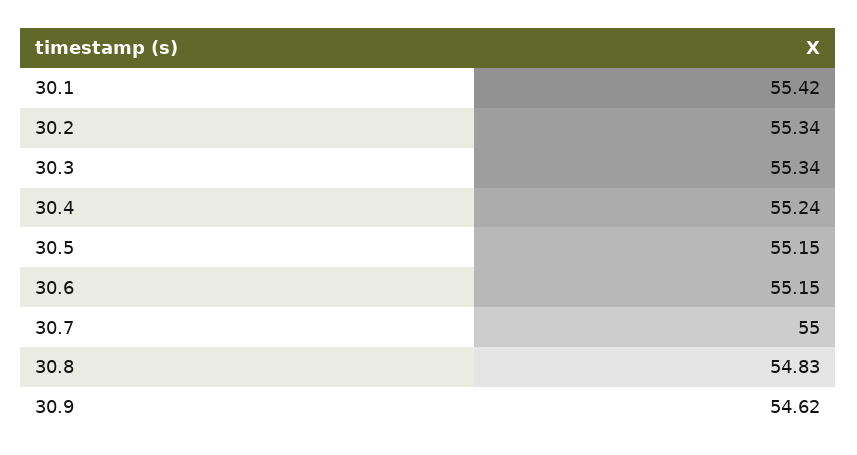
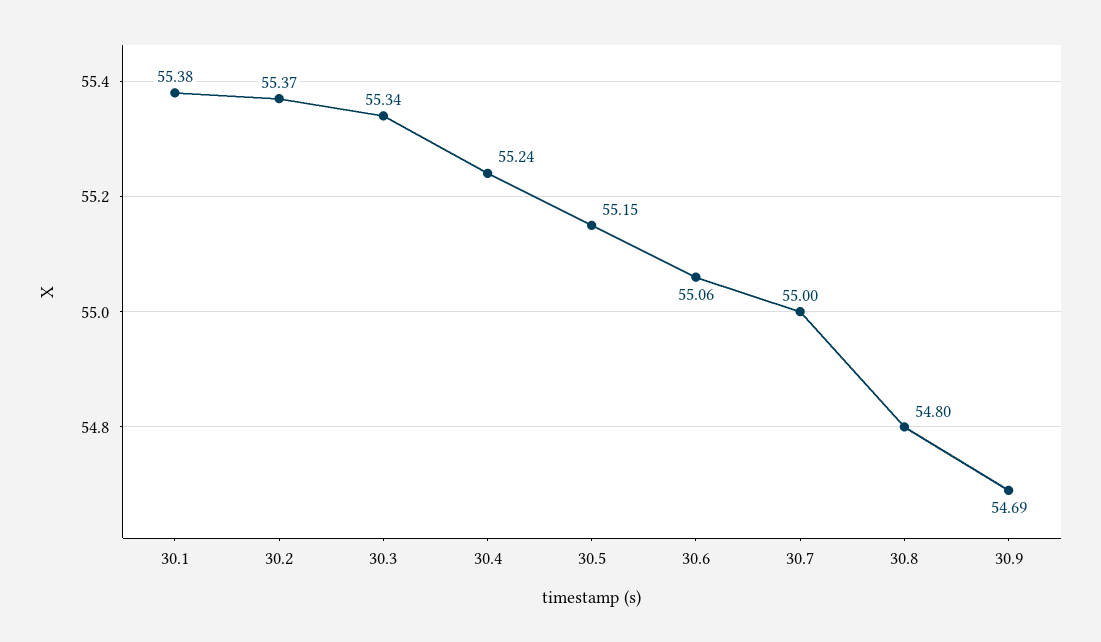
30.1: 55.42 -> 55.38
30.2: 55.34 -> 55.37
30.6: 55.15 -> 55.06
30.8: 54.83 -> 54.8
30.9: 54.62 -> 54.69

